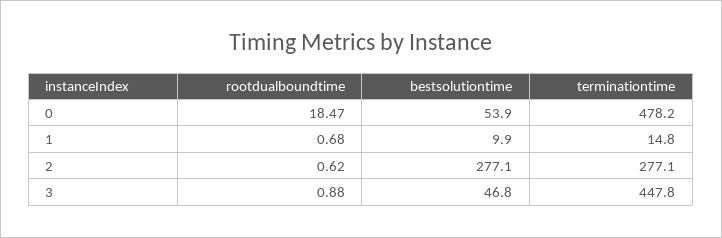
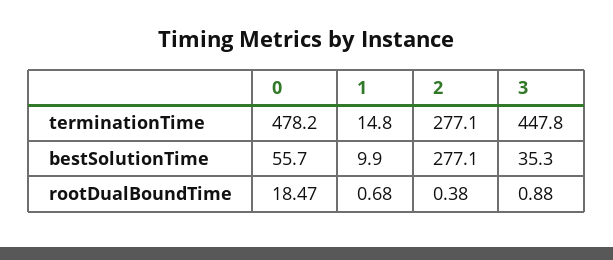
bestsolutiontime, 0: 53.9 -> 55.7
rootdualboundtime, 2: 0.62 -> 0.38
bestsolutiontime, 3: 46.8 -> 35.3

